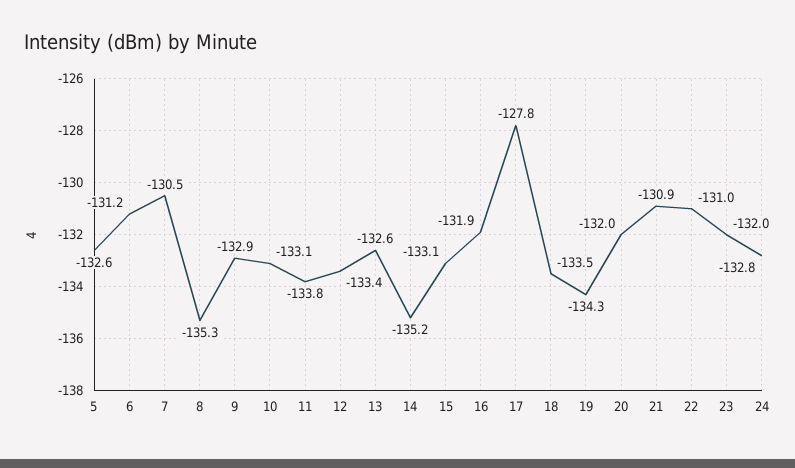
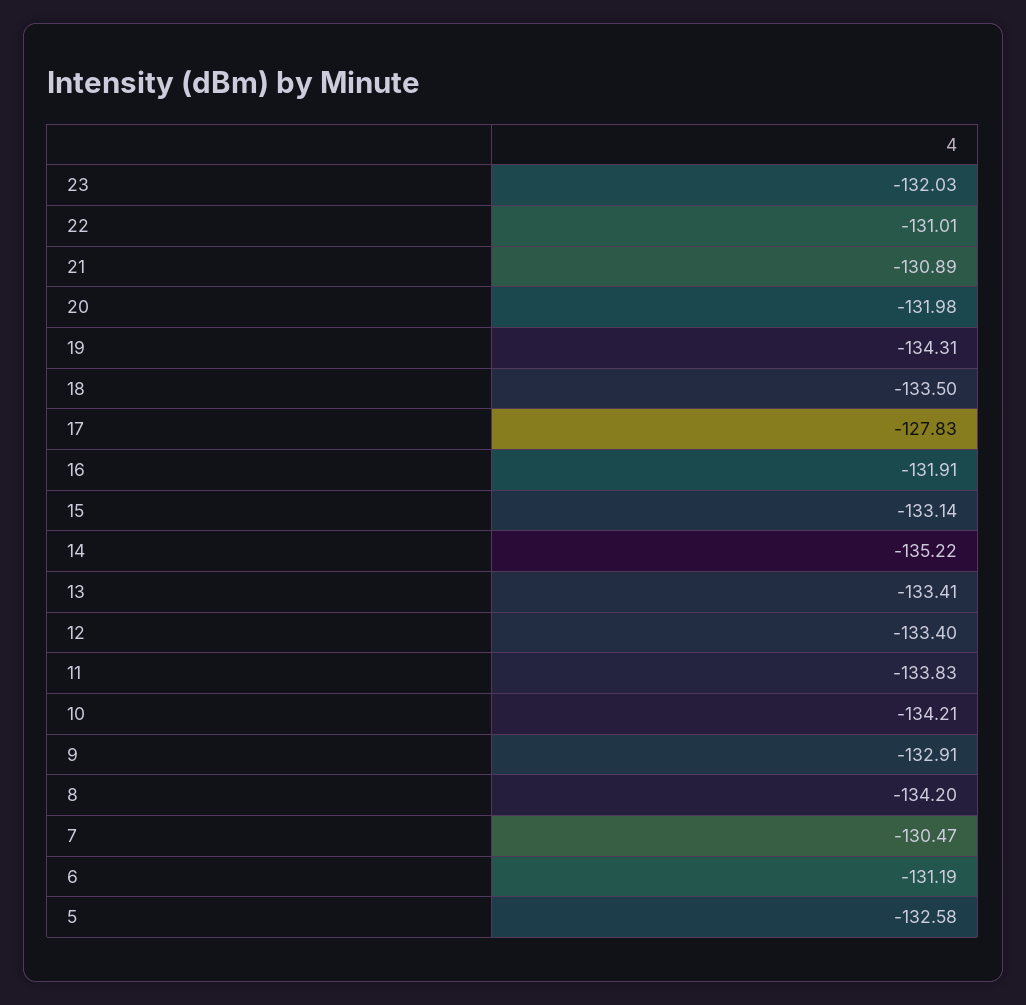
8: -135.3 -> -134.2
10: -133.1 -> -134.21
13: -132.6 -> -133.41
24: -132.8 -> none

